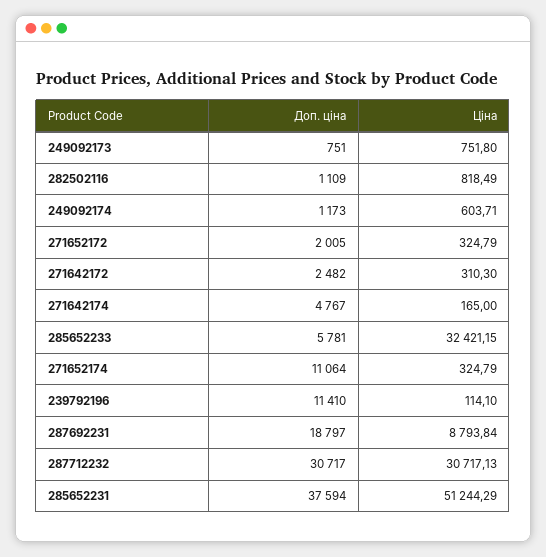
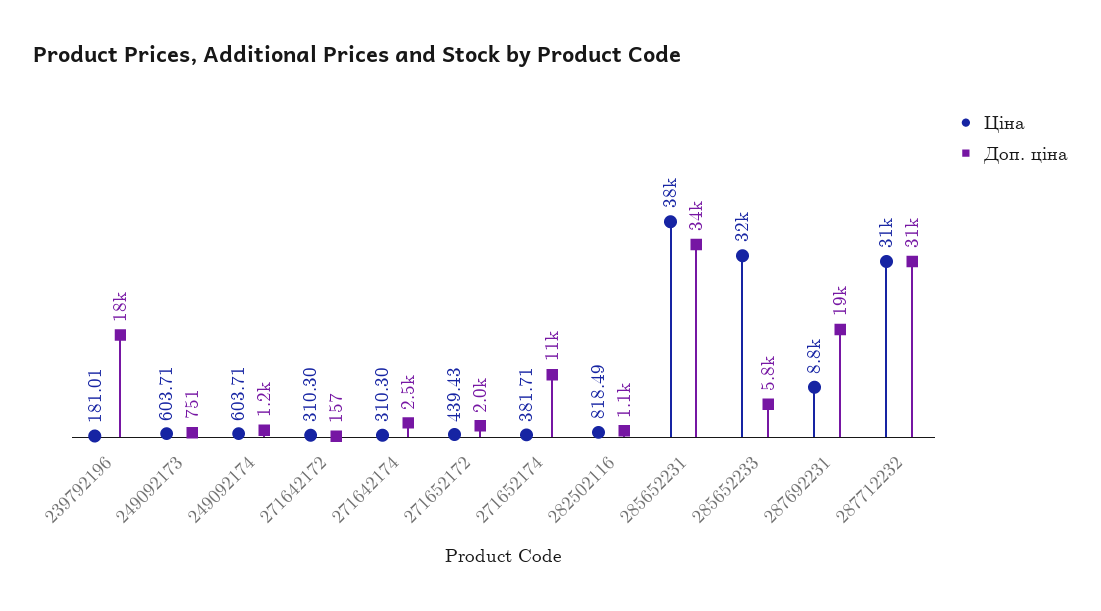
Ціна, 249092173: 751.8 -> 603.71
Ціна, 271652172: 324.79 -> 439.43
Доп. ціна, 271642172: 2482 -> 157
Доп. ціна, 271642174: 4767 -> 2500
Ціна, 271642174: 165 -> 310.3
Ціна, 271652174: 324.79 -> 381.71
Доп. ціна, 239792196: 11410 -> 18000
Ціна, 239792196: 114.1 -> 181.01
Доп. ціна, 285652231: 37594 -> 34000
Ціна, 285652231: 51244.29 -> 38000

